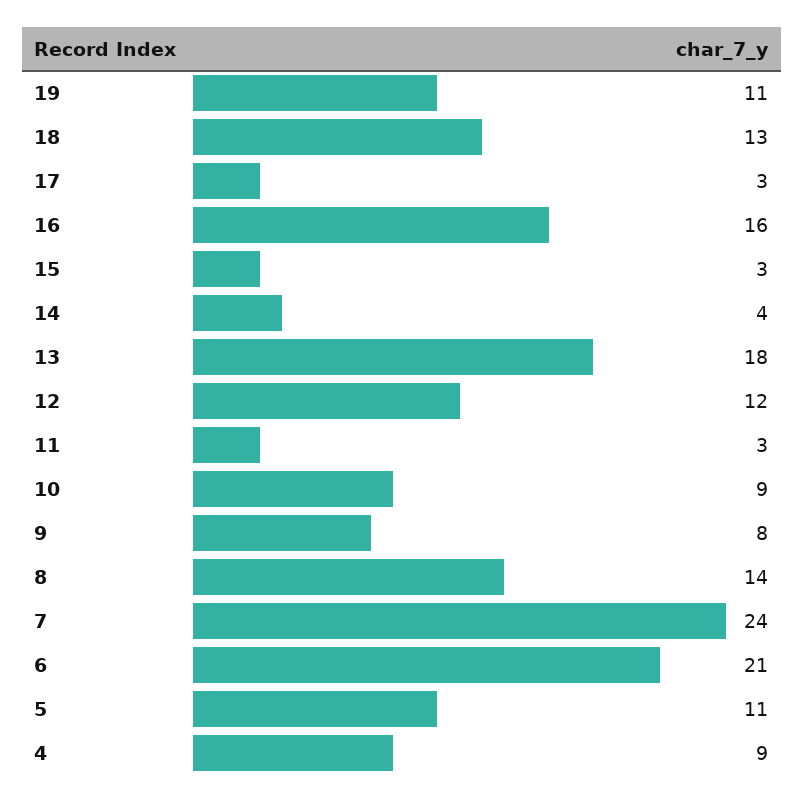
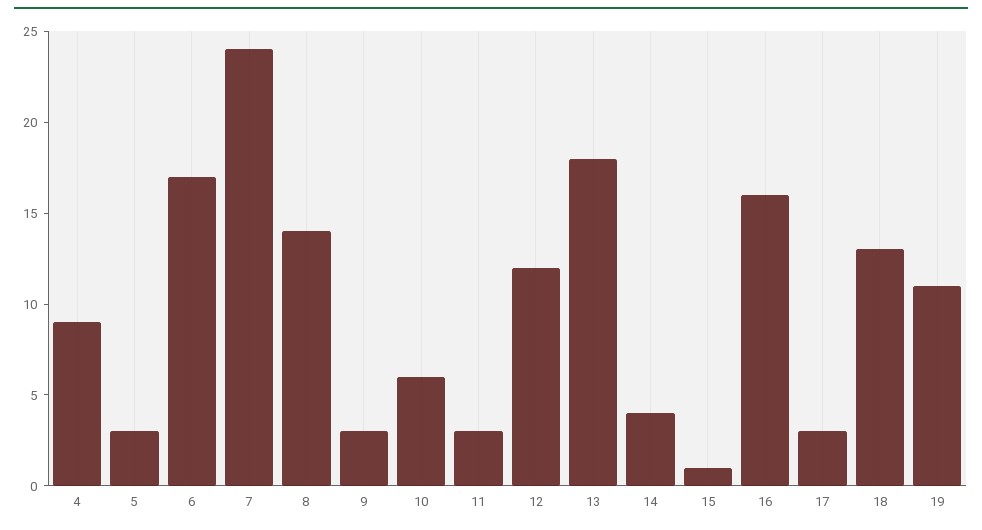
15: 3 -> 1
10: 9 -> 6
9: 8 -> 3
6: 21 -> 17
5: 11 -> 3

